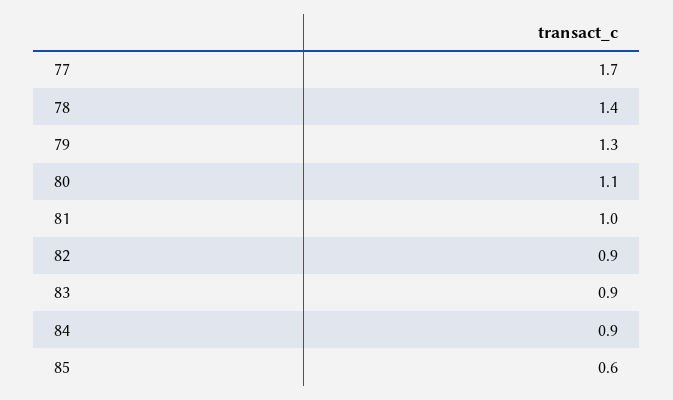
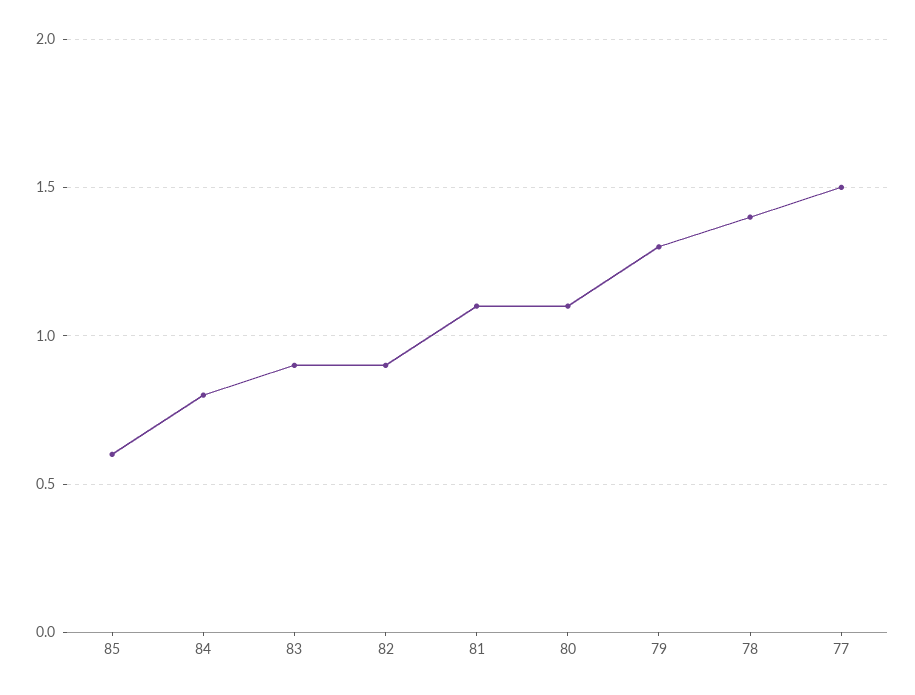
77: 1.7 -> 1.5
81: 1 -> 1.1
84: 0.9 -> 0.8

